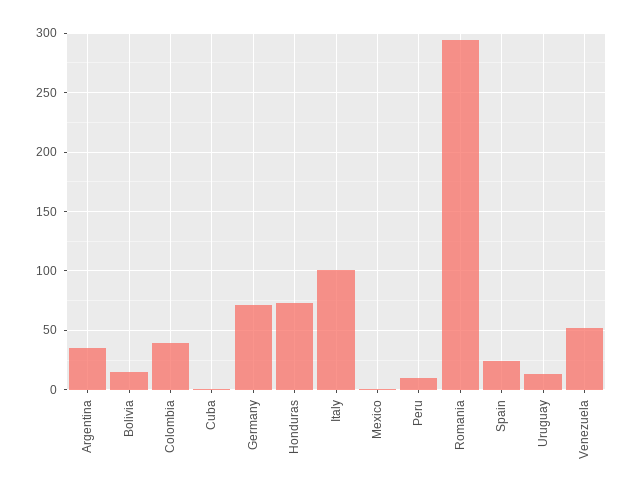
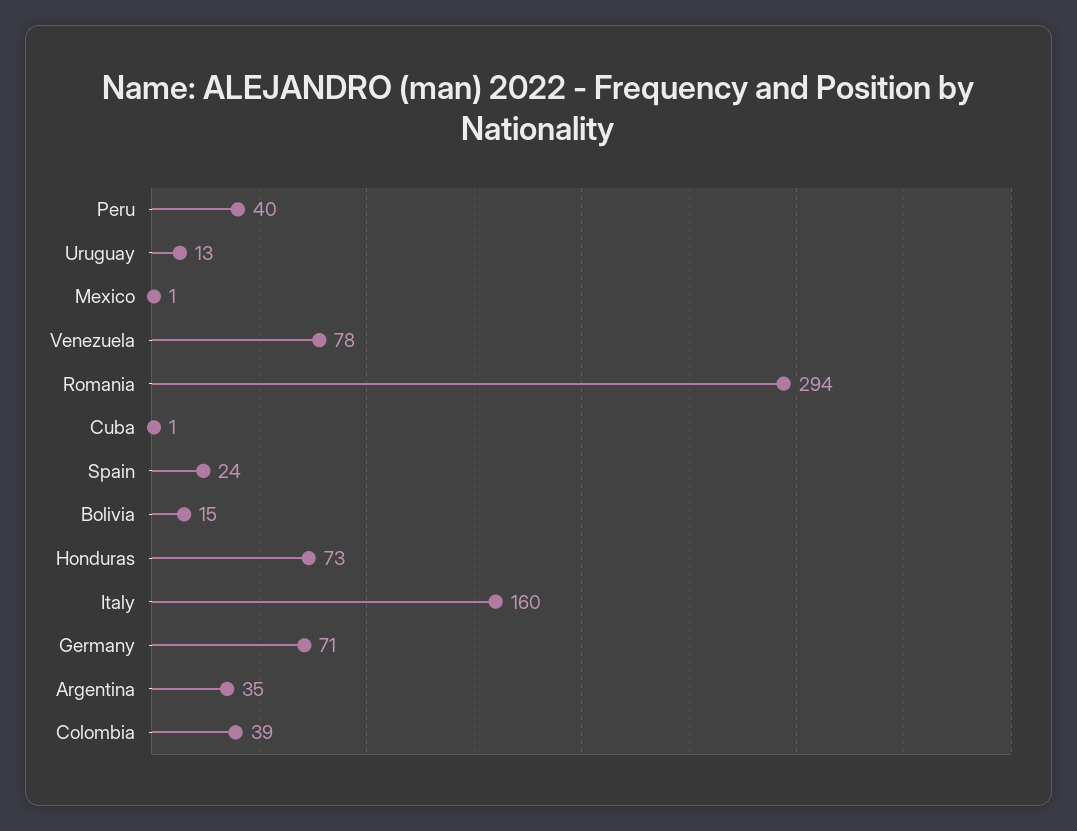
Italy: 100 -> 160
Peru: 10 -> 40
Venezuela: 50 -> 78

